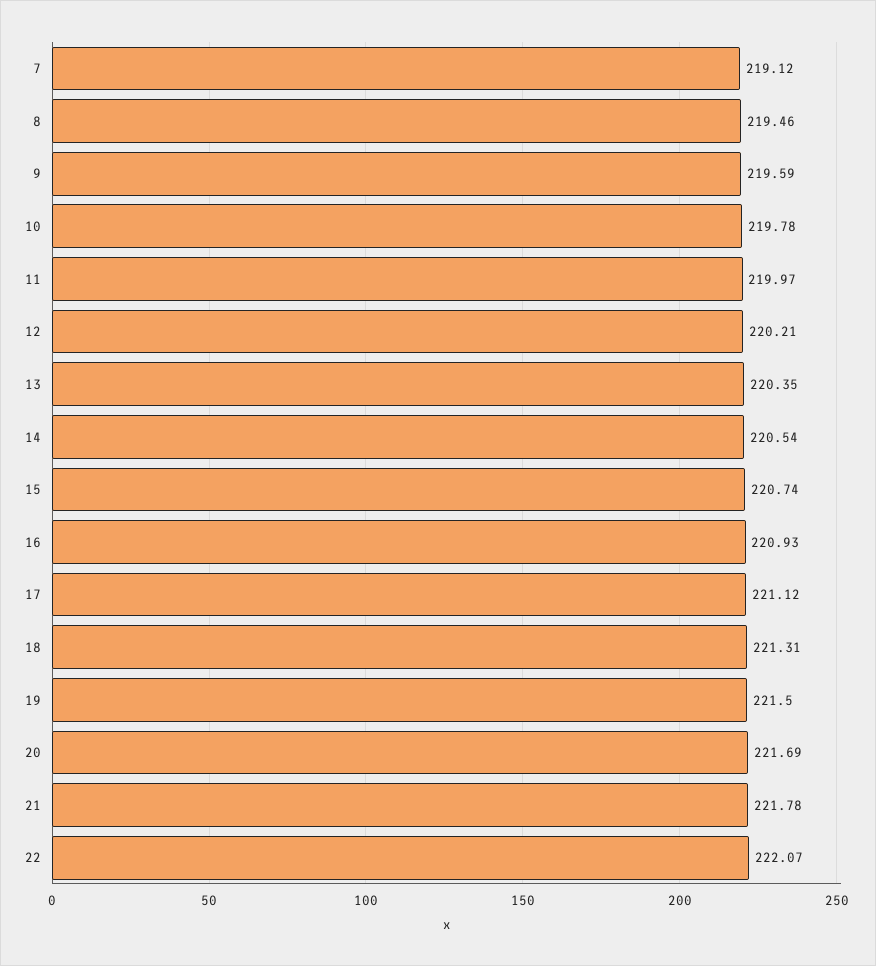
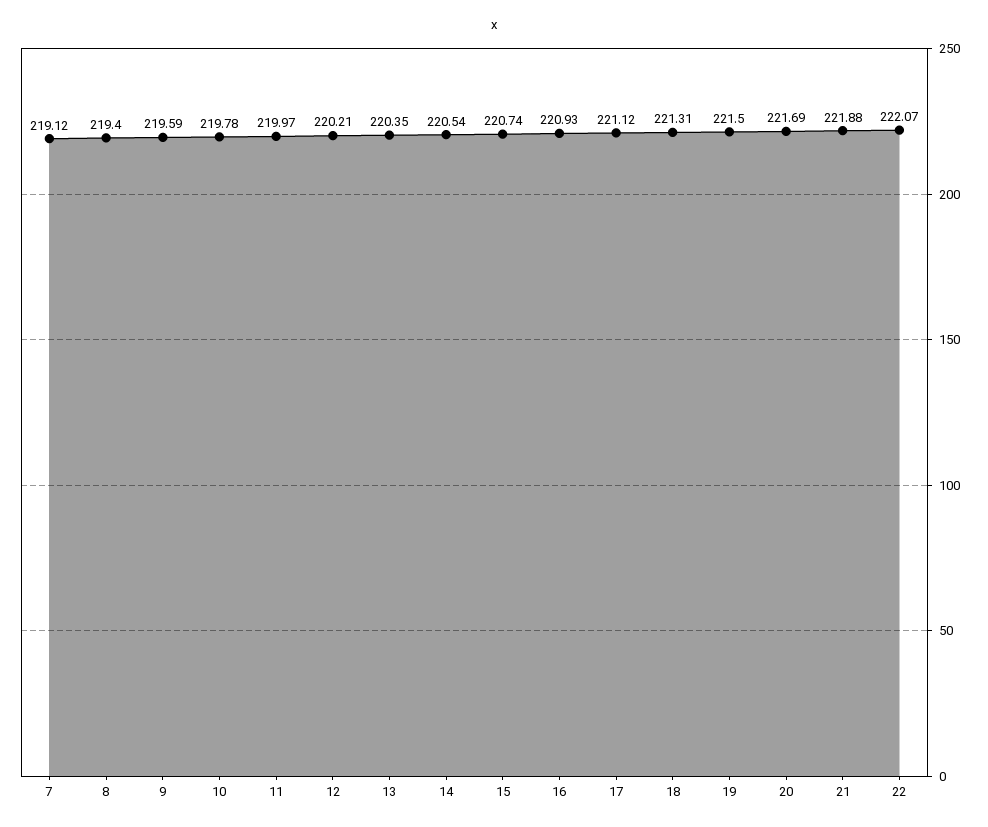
8: 219.46 -> 219.4
21: 221.78 -> 221.88

